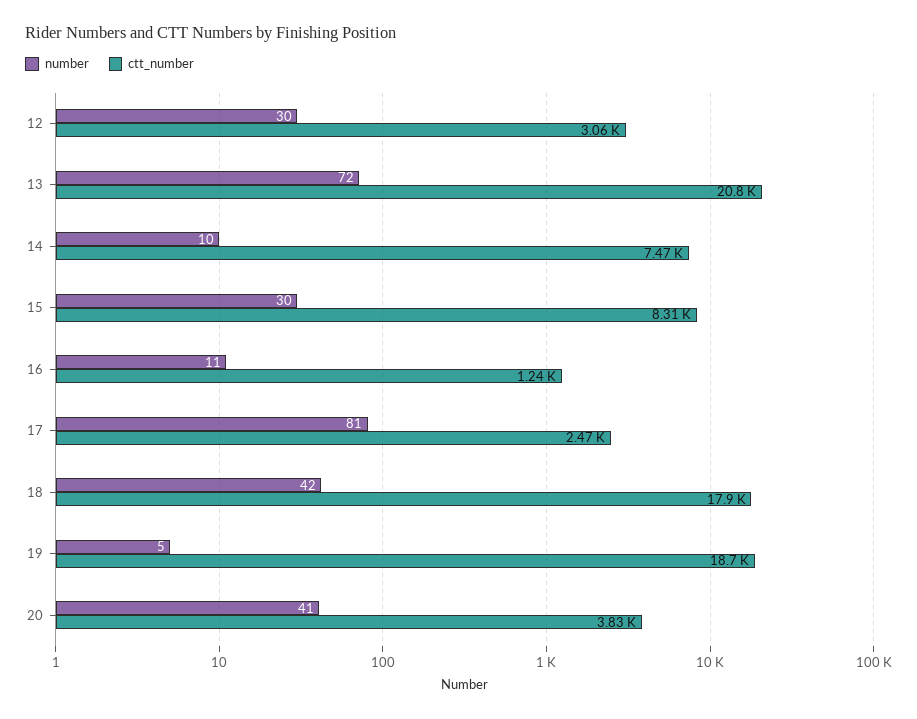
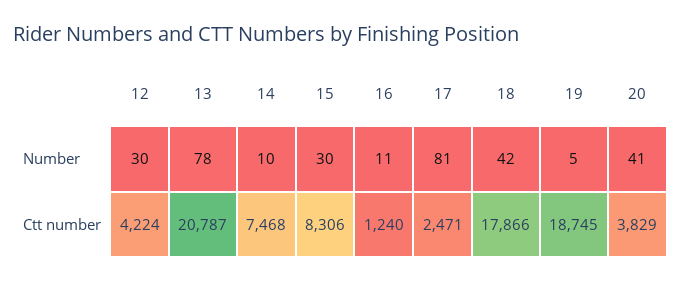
ctt_number, 12: 3060 -> 4224
number, 13: 72 -> 78

